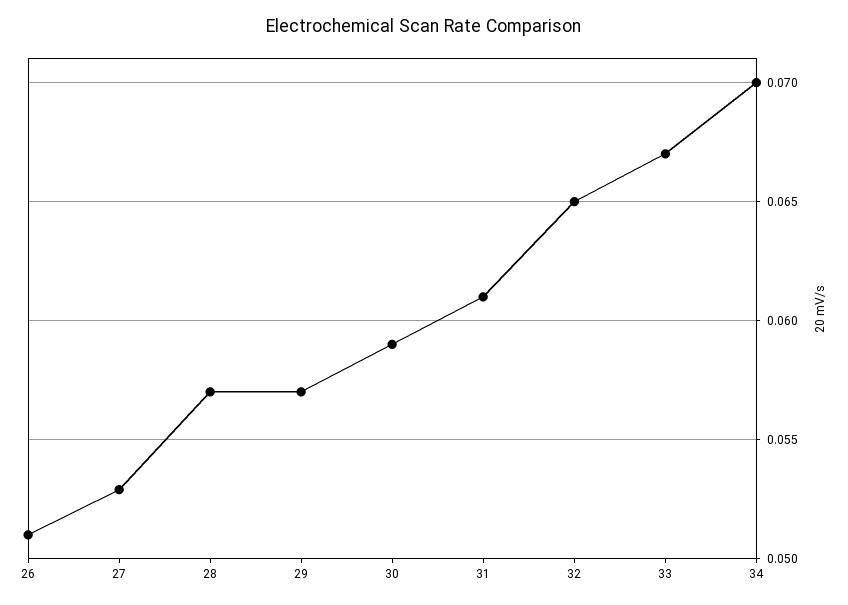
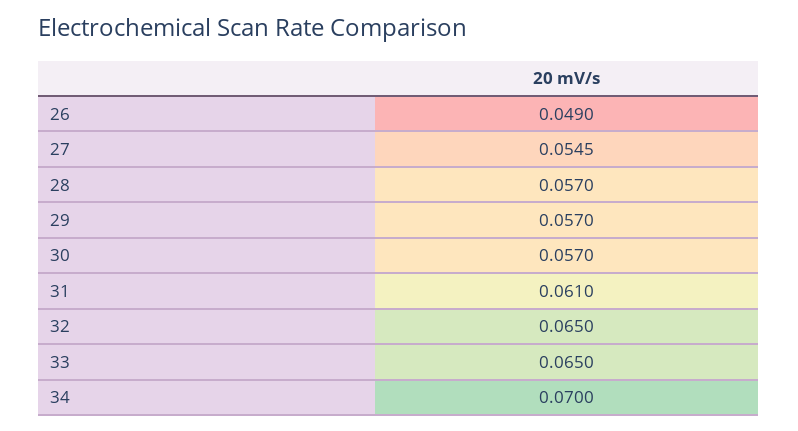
26: 0.051 -> 0.049
27: 0.053 -> 0.0545
30: 0.059 -> 0.057
33: 0.067 -> 0.065

